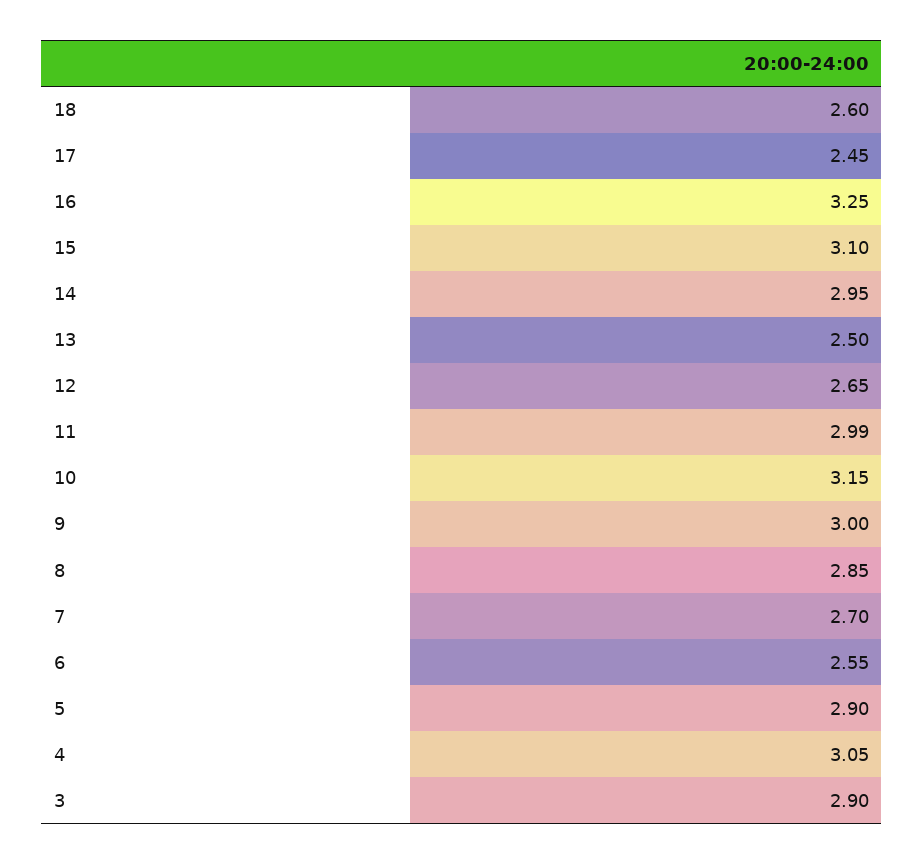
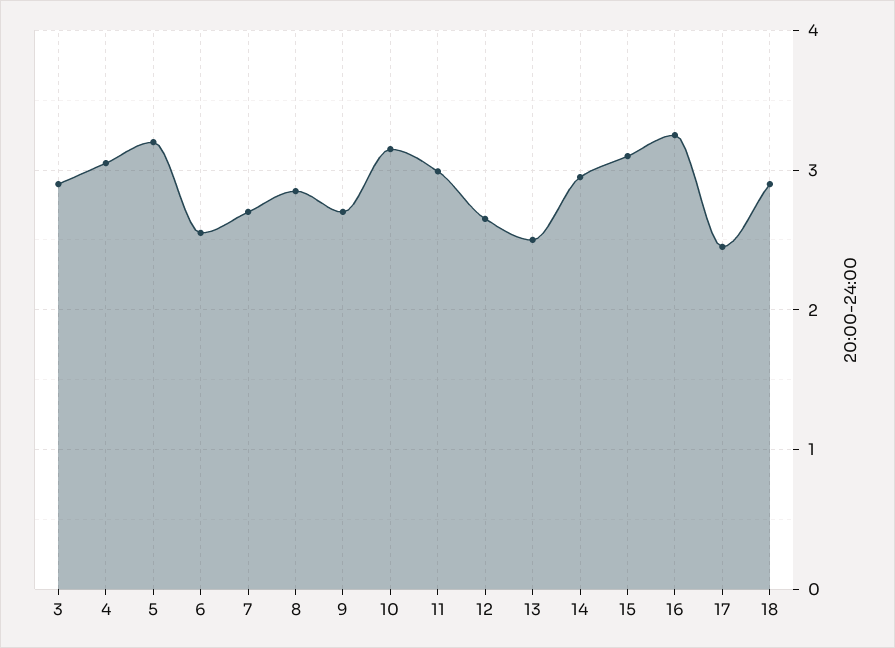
18: 2.6 -> 2.9
9: 3 -> 2.7
5: 2.9 -> 3.2

